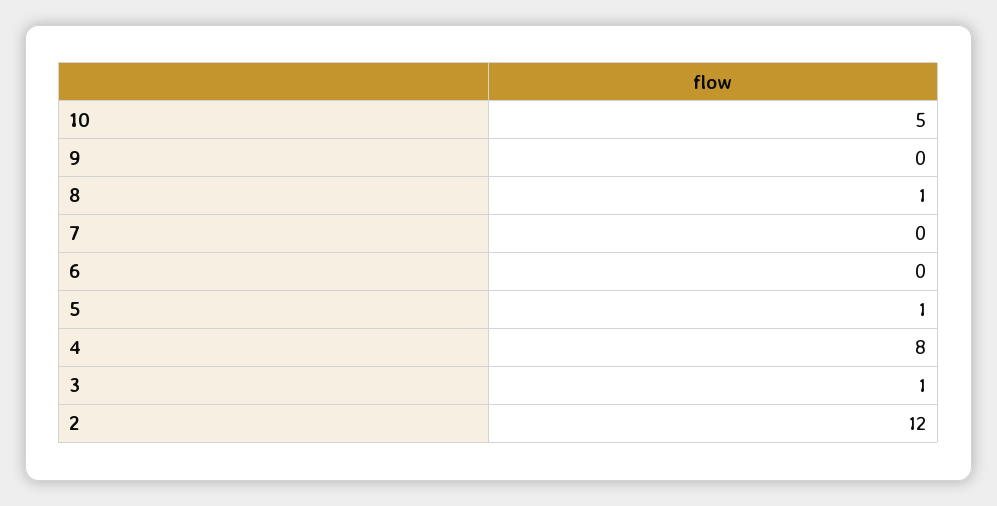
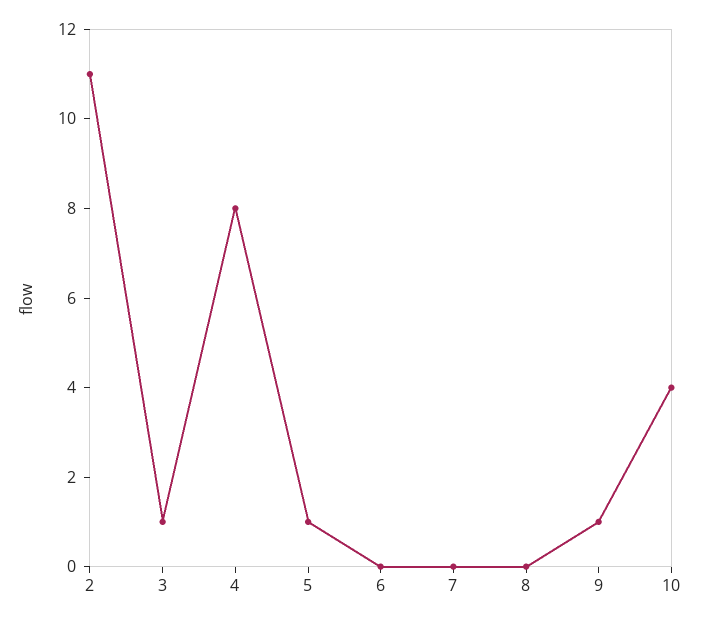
10: 5 -> 4
9: 0 -> 1
8: 1 -> 0
2: 12 -> 11

